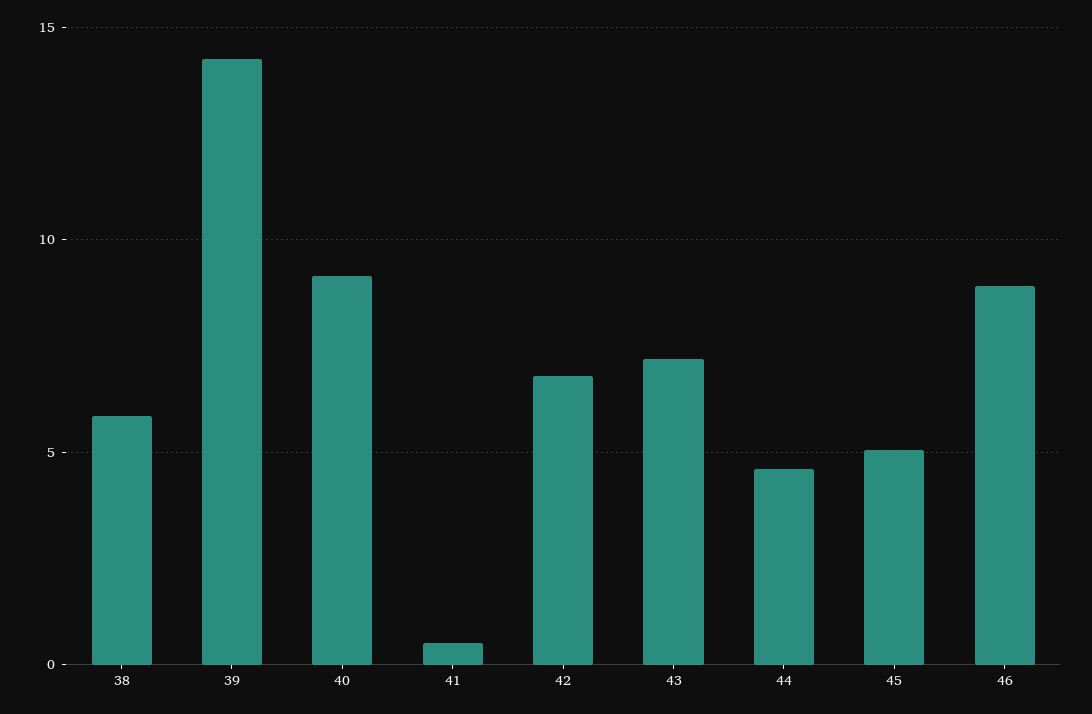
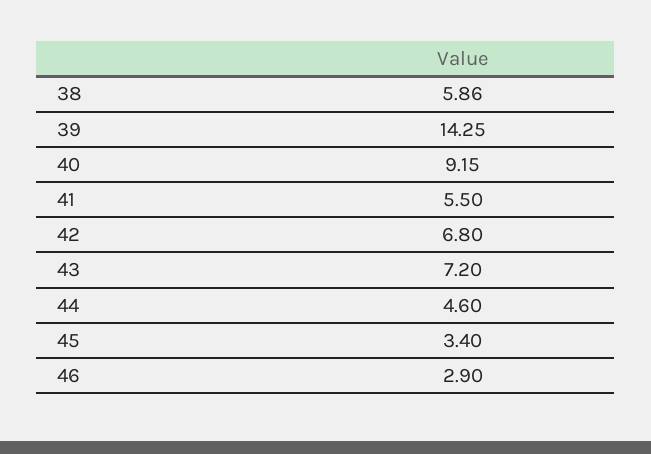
41: 0.5 -> 5.5
45: 5 -> 3.4
46: 9 -> 2.9

